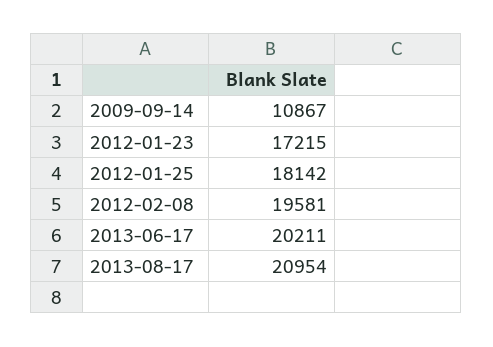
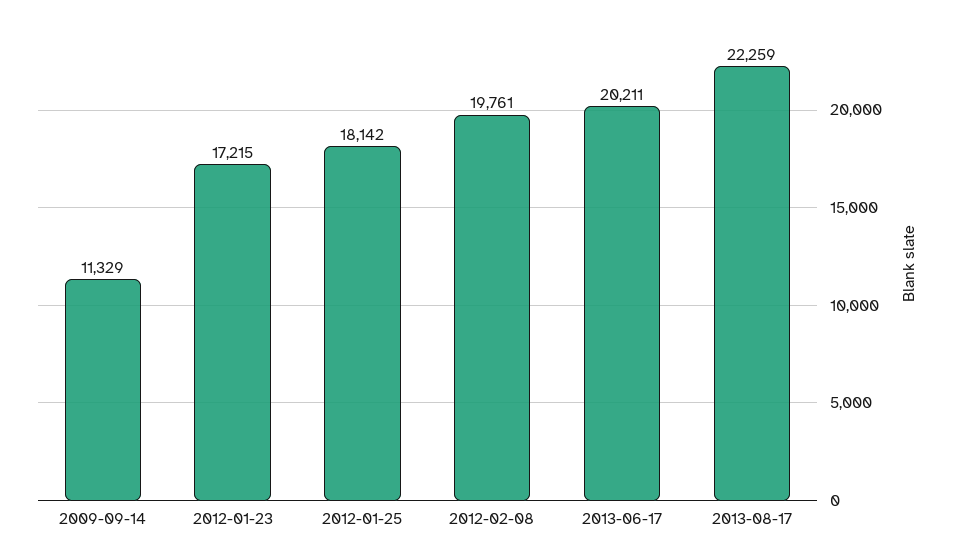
2009-09-14: 10867 -> 11329
2012-02-08: 19581 -> 19761
2013-08-17: 20954 -> 22259

